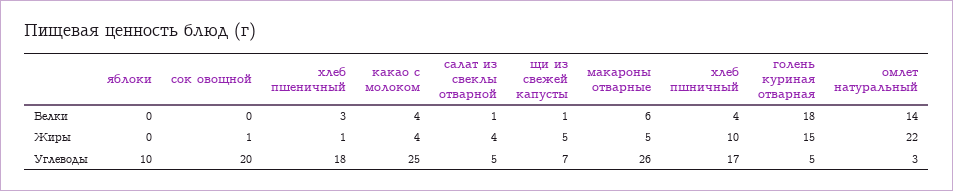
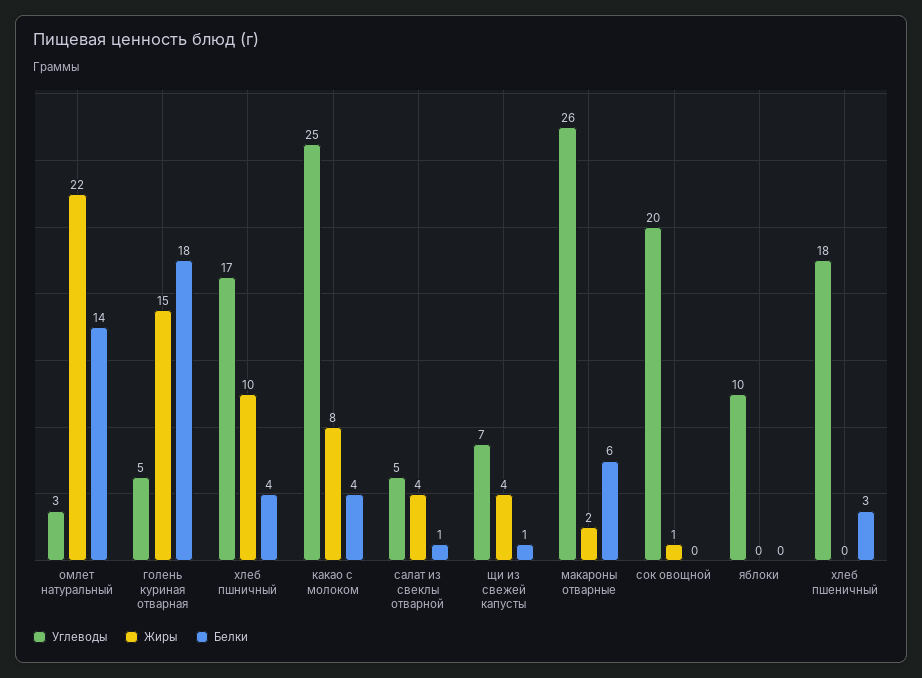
Жиры, хлеб пшеничный: 1 -> 0
Жиры, какао с молоком: 4 -> 8
Жиры, щи из свежей капусты: 5 -> 4
Жиры, макароны отварные: 5 -> 2

